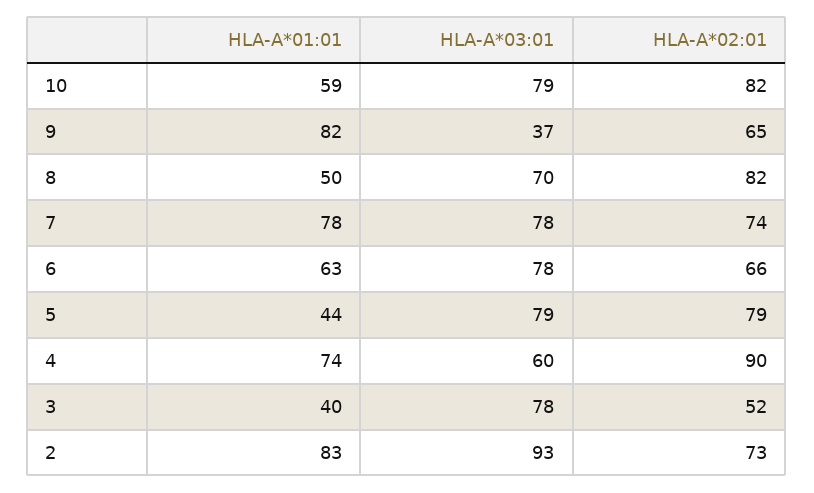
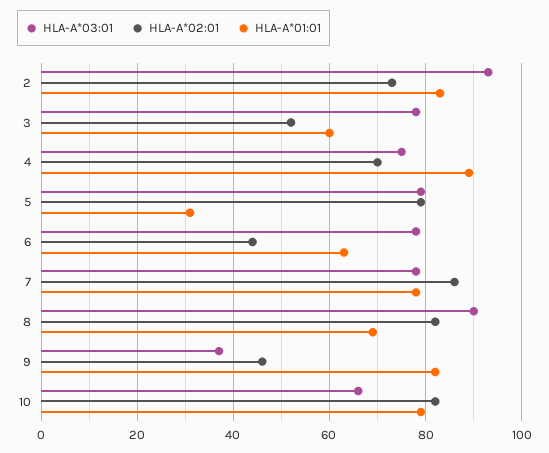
HLA-A*01:01, 10: 59 -> 80
HLA-A*03:01, 10: 79 -> 65
HLA-A*02:01, 9: 65 -> 45
HLA-A*01:01, 8: 50 -> 70
HLA-A*03:01, 8: 70 -> 90
HLA-A*02:01, 7: 74 -> 85
HLA-A*02:01, 6: 66 -> 45
HLA-A*01:01, 5: 44 -> 30
HLA-A*01:01, 4: 74 -> 90
HLA-A*03:01, 4: 60 -> 75
HLA-A*02:01, 4: 90 -> 70
HLA-A*01:01, 3: 40 -> 60

